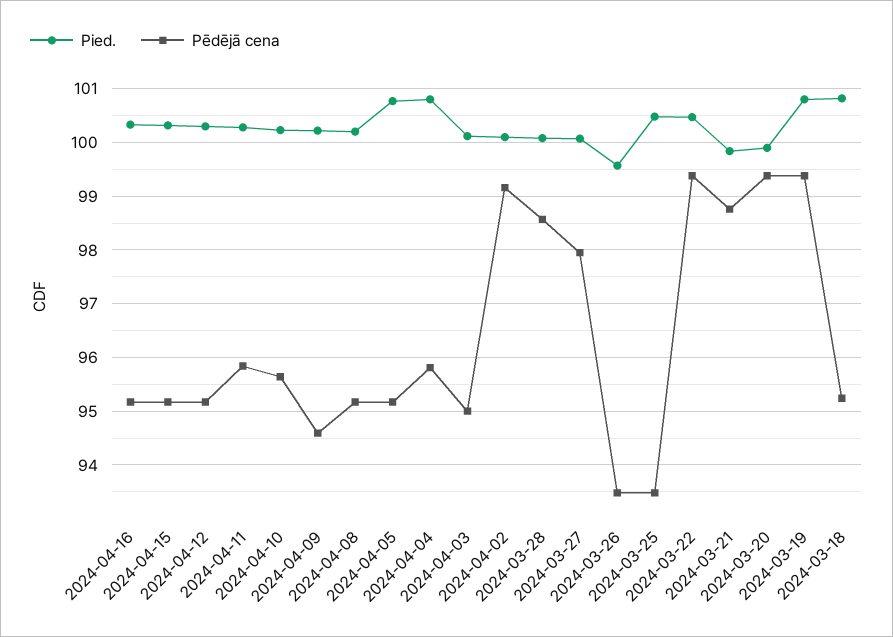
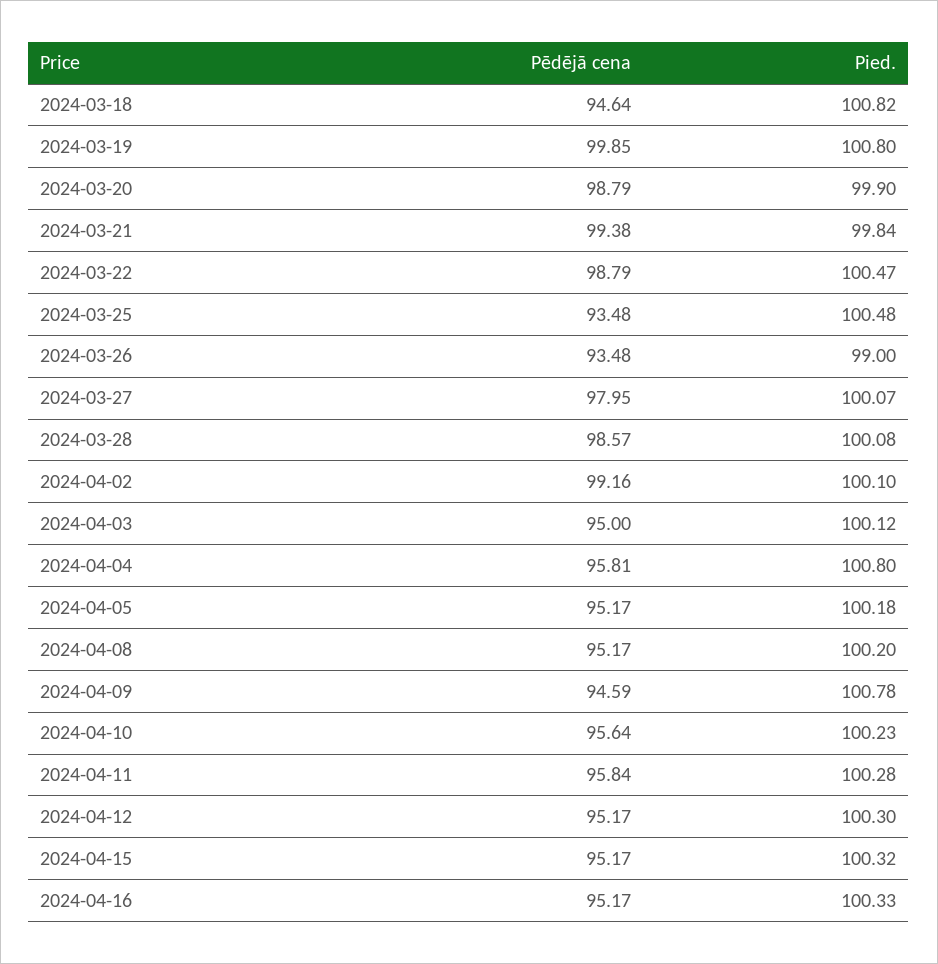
Pied., 2024-04-09: 100.2 -> 100.78
Pied., 2024-04-05: 100.8 -> 100.18
Pied., 2024-03-26: 99.6 -> 99
Pēdējā cena, 2024-03-22: 99.4 -> 98.79
Pēdējā cena, 2024-03-21: 98.8 -> 99.38
Pēdējā cena, 2024-03-20: 99.4 -> 98.79
Pēdējā cena, 2024-03-19: 99.4 -> 99.85
Pēdējā cena, 2024-03-18: 95.2 -> 94.64

